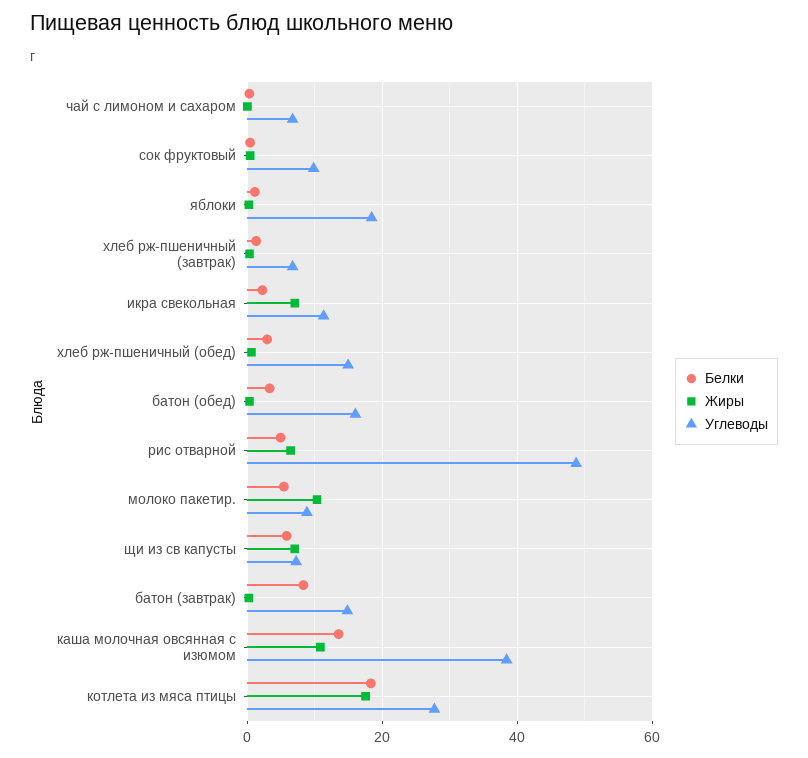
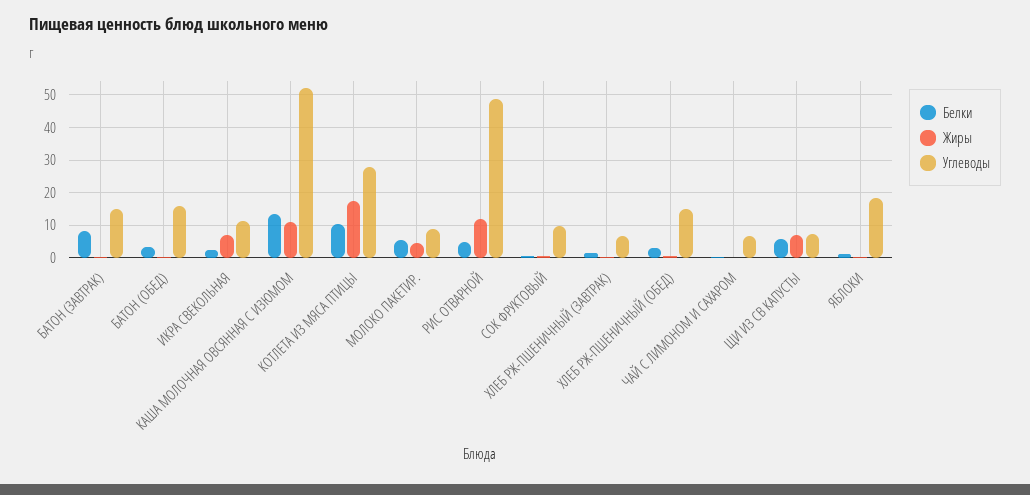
Жиры, рис отварной: 6 -> 12
Жиры, молоко пакетир.: 10 -> 4
Углеводы, каша молочная овсянная с изюмом: 38 -> 52
Белки, котлета из мяса птицы: 18 -> 10

